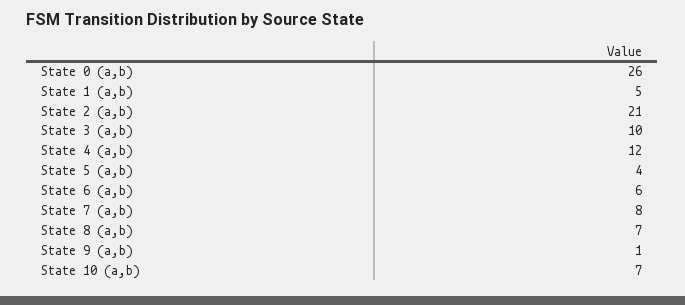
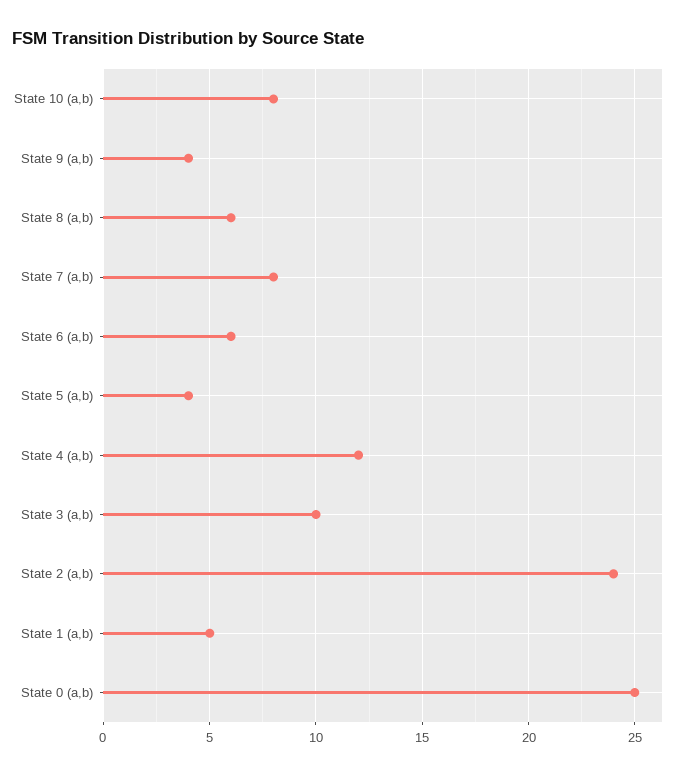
State 0 (a,b): 26 -> 25
State 2 (a,b): 21 -> 24
State 8 (a,b): 7 -> 6
State 9 (a,b): 1 -> 4
State 10 (a,b): 7 -> 8

